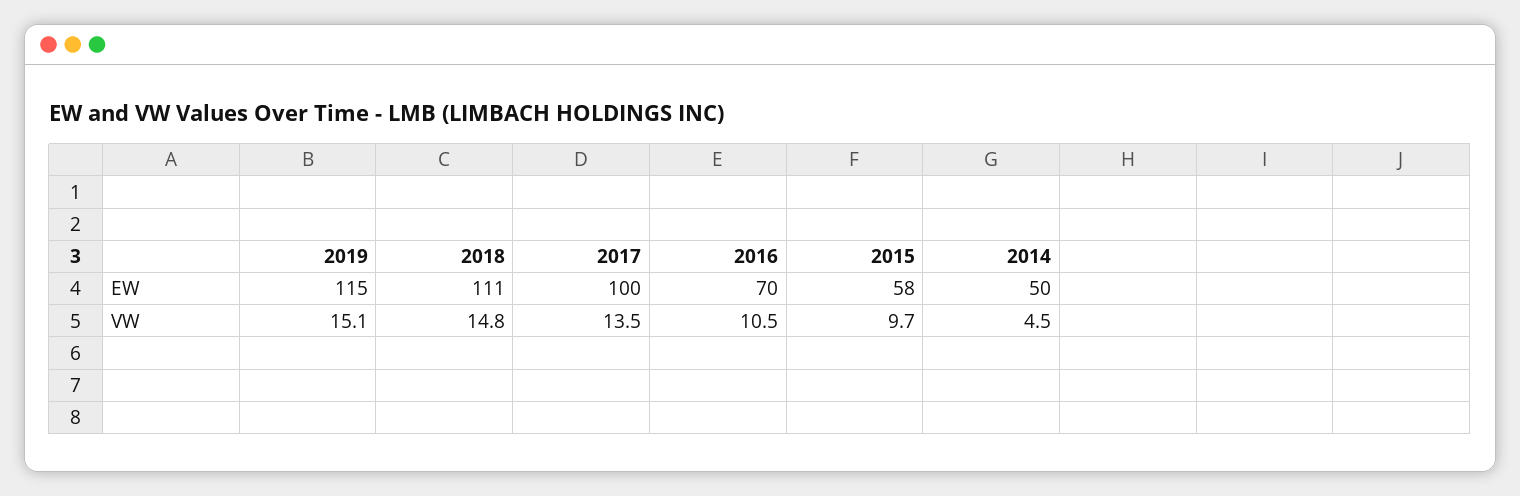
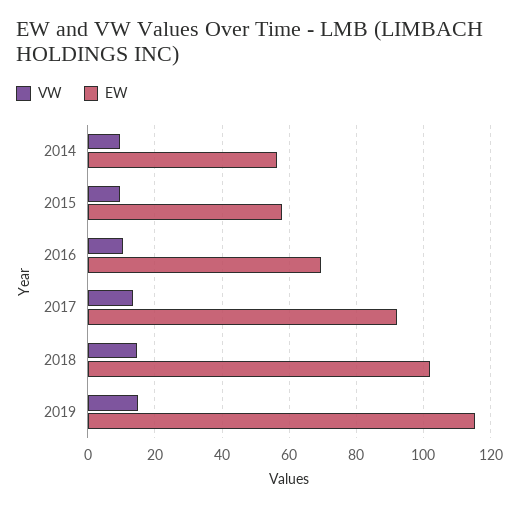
EW, 2018: 111 -> 102
EW, 2017: 100 -> 92
EW, 2014: 50 -> 56
VW, 2014: 4.5 -> 10

